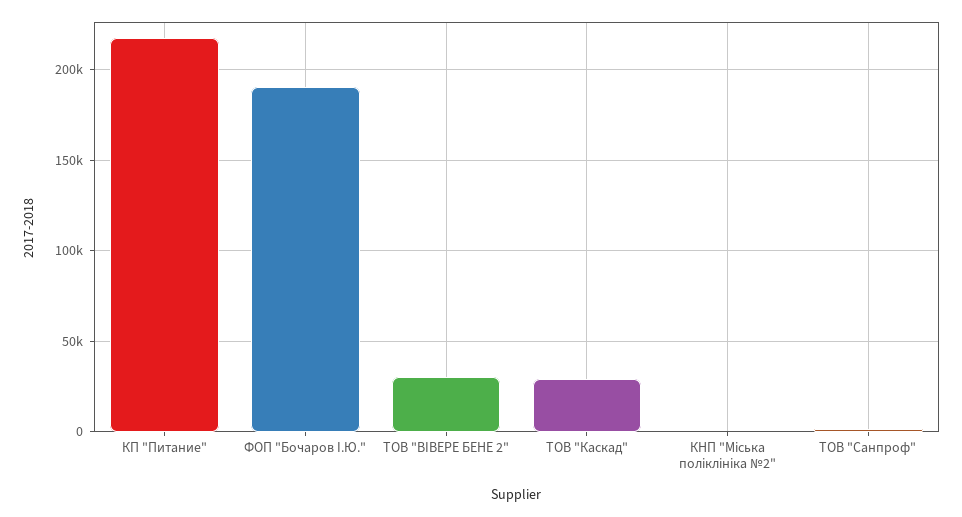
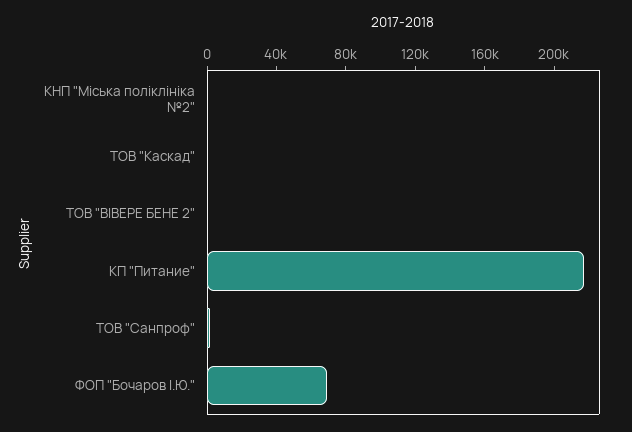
ФОП "Бочаров І.Ю.": 190000 -> 70000
ТОВ "ВІВЕРЕ БЕНЕ 2": 30000 -> 0
ТОВ "Каскад": 30000 -> 0

